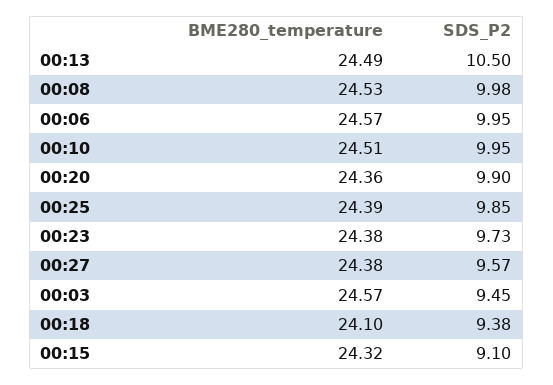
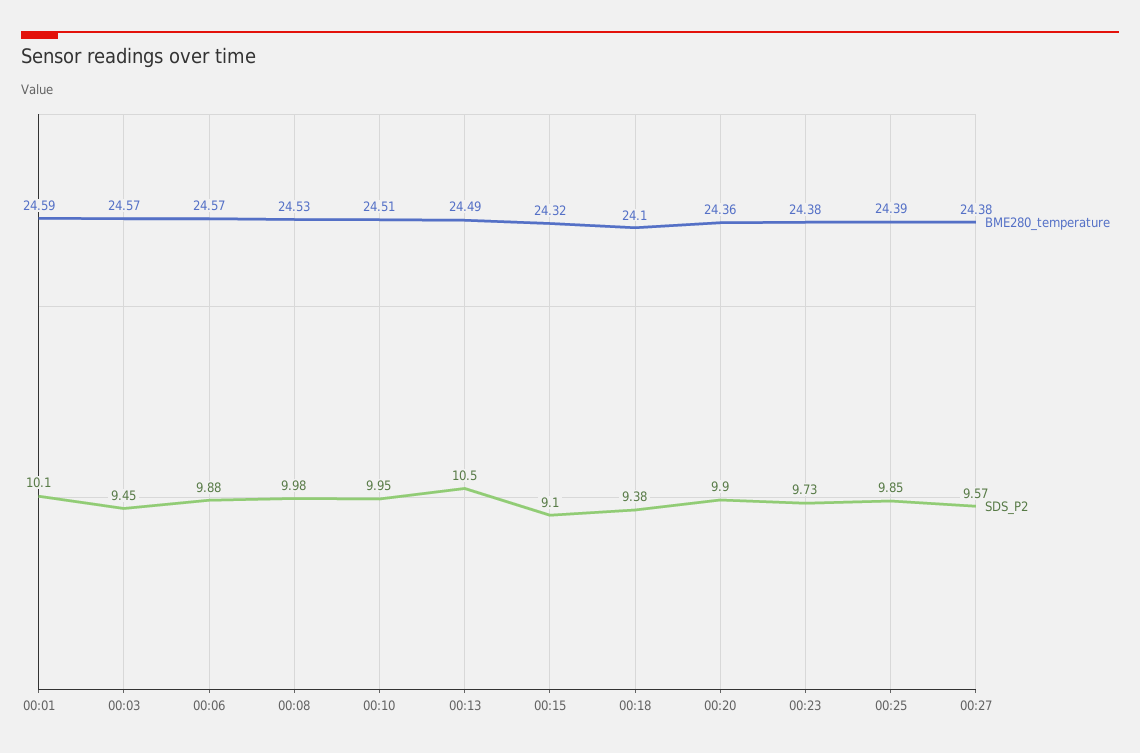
SDS_P2, 00:06: 9.95 -> 9.88
BME280_temperature, 00:01: none -> 24.59
SDS_P2, 00:01: none -> 10.1

